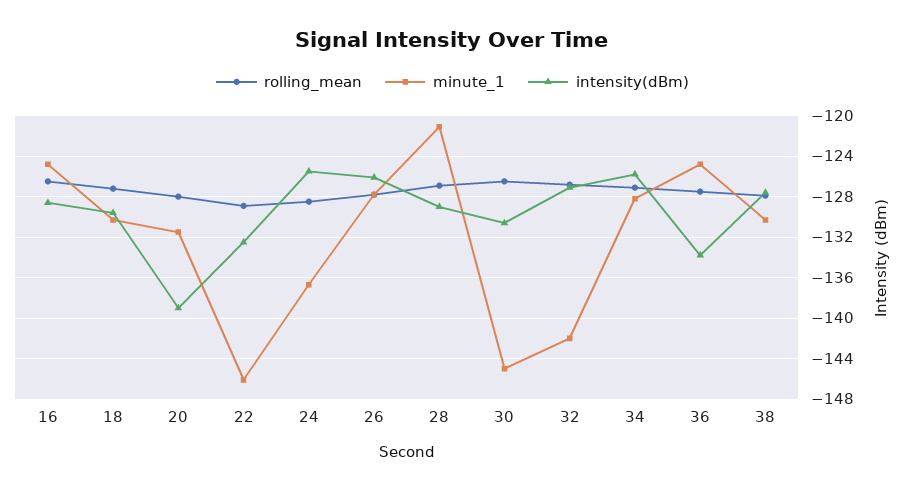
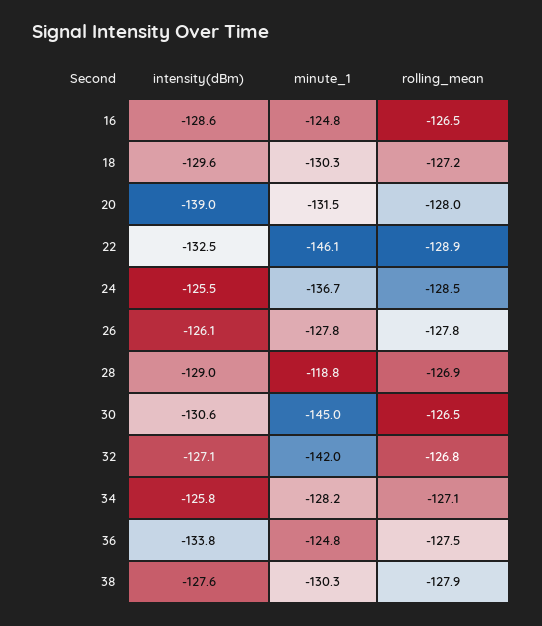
minute_1, 28: -121 -> -118.8

